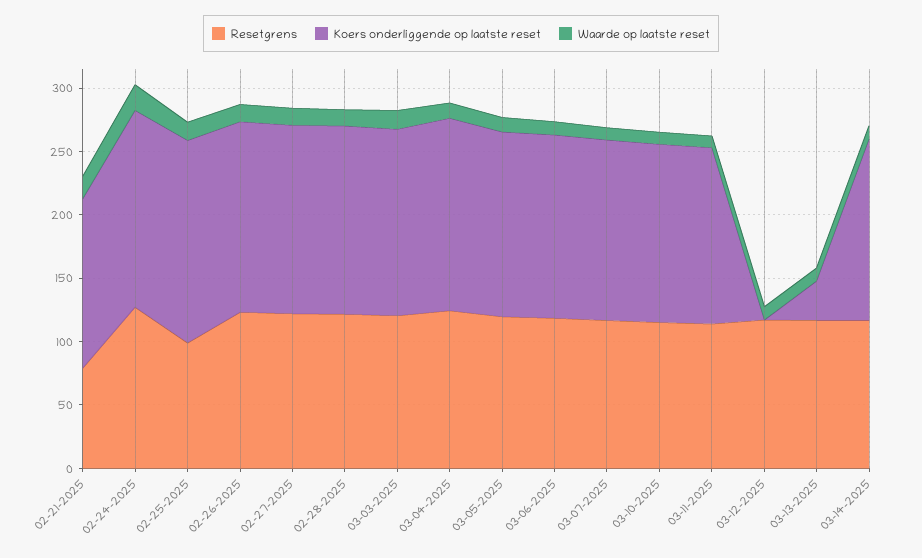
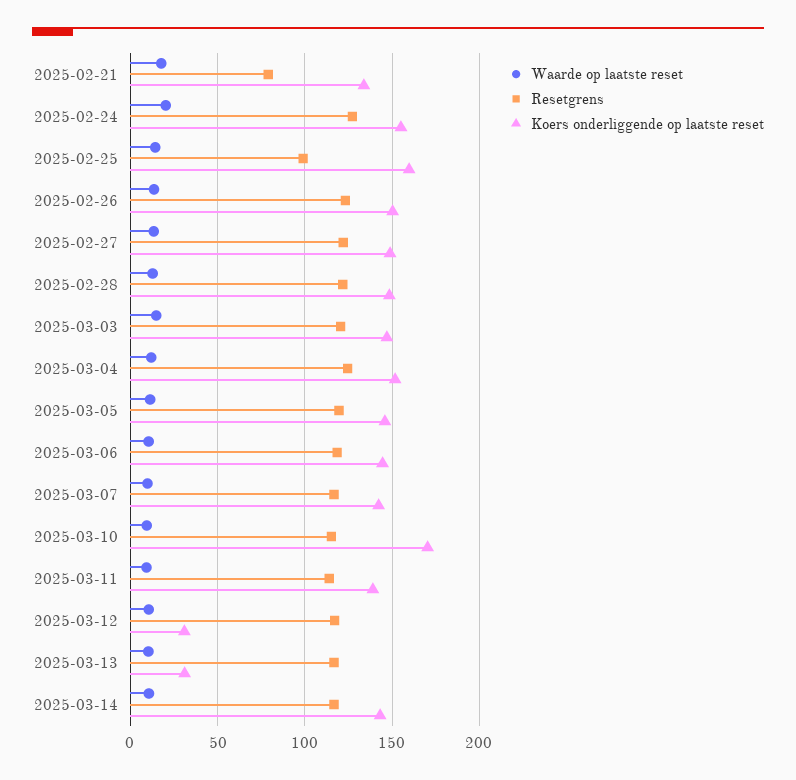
Koers onderliggende op laatste reset, 03-10-2025: 140 -> 170
Koers onderliggende op laatste reset, 03-12-2025: 0 -> 30

